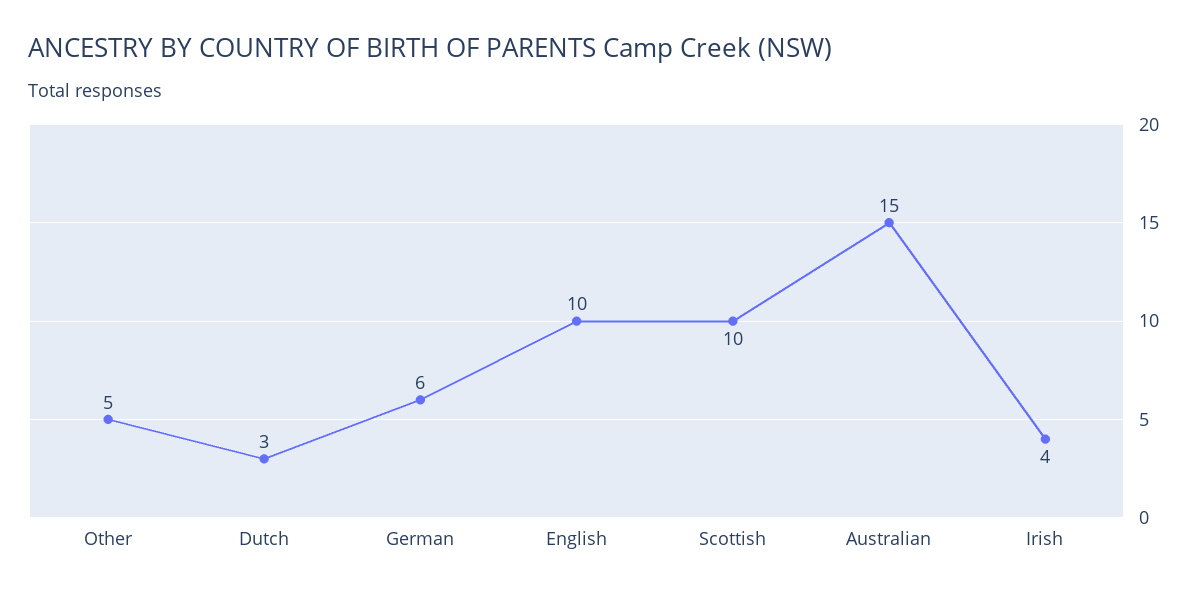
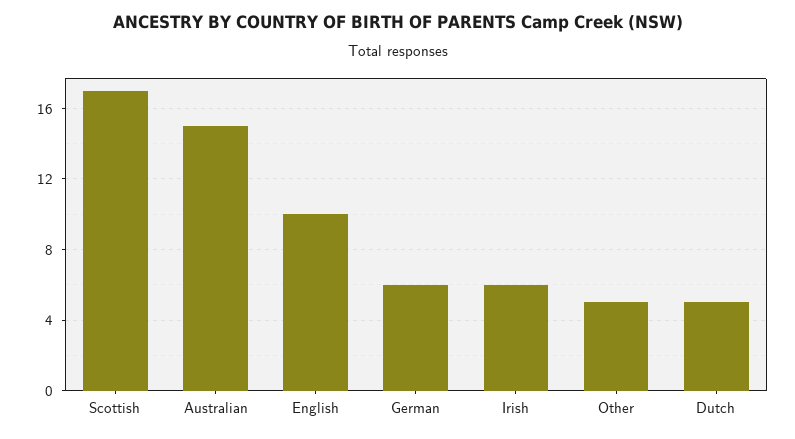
Dutch: 3 -> 5
Scottish: 10 -> 17
Irish: 4 -> 6

